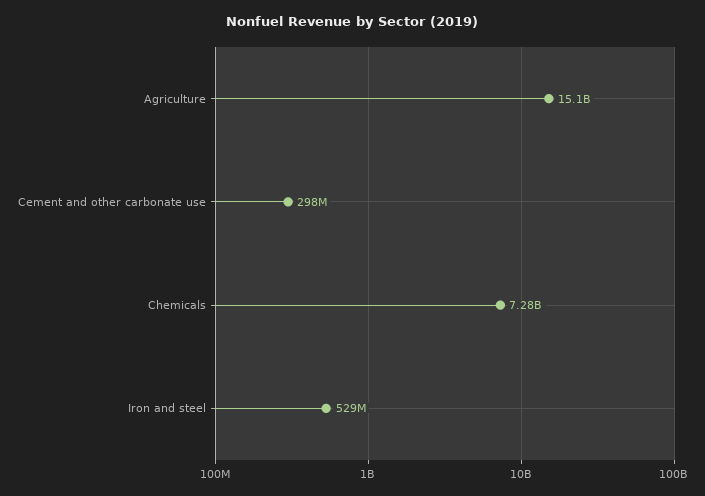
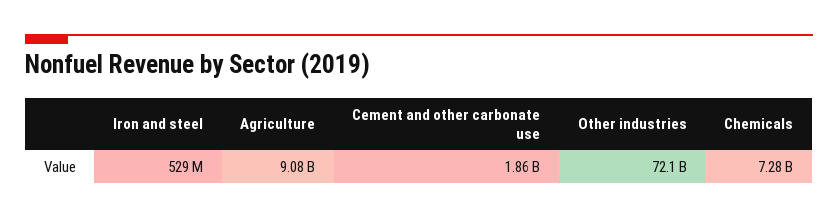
Agriculture: 15100000000 -> 9080000000
Cement and other carbonate use: 298000000 -> 1860000000
Other industries: none -> 72100000000

